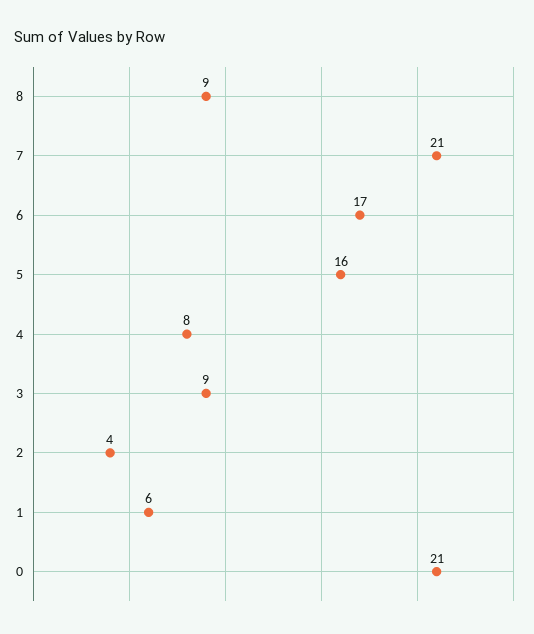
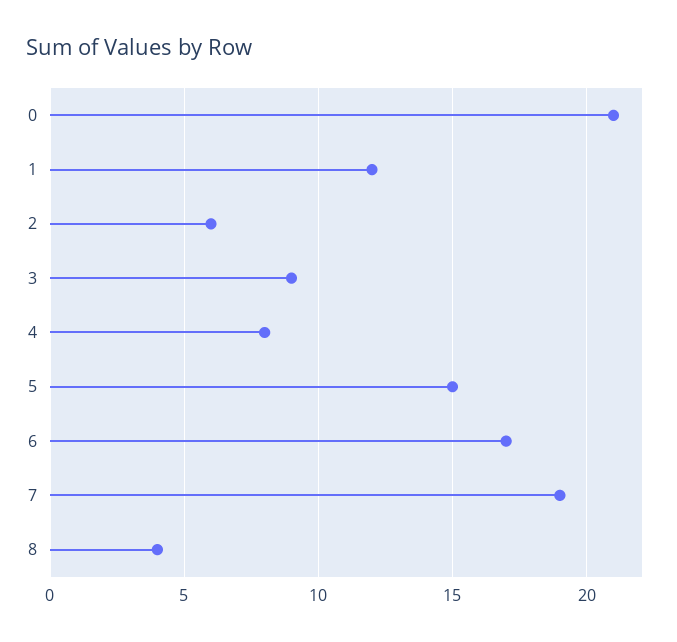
8: 9 -> 4
7: 21 -> 19
5: 16 -> 15
2: 4 -> 6
1: 6 -> 12

